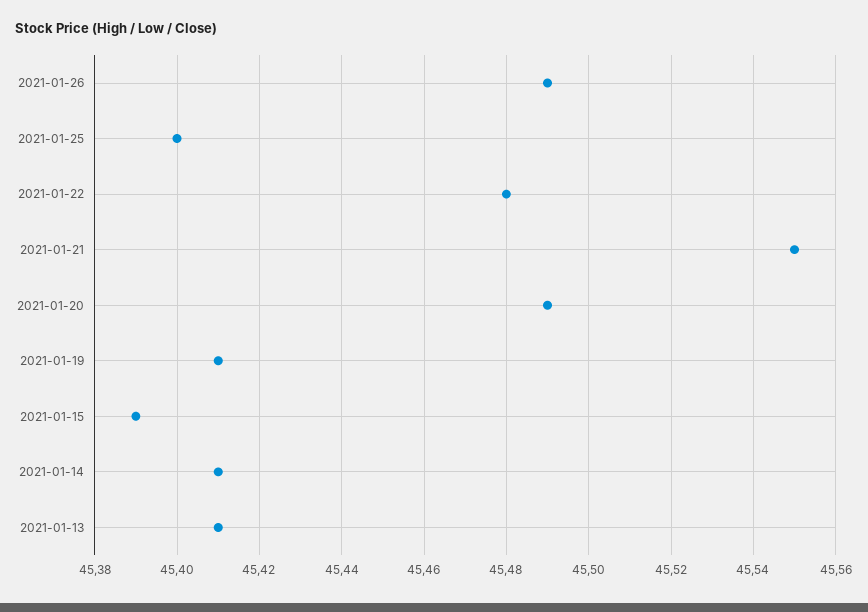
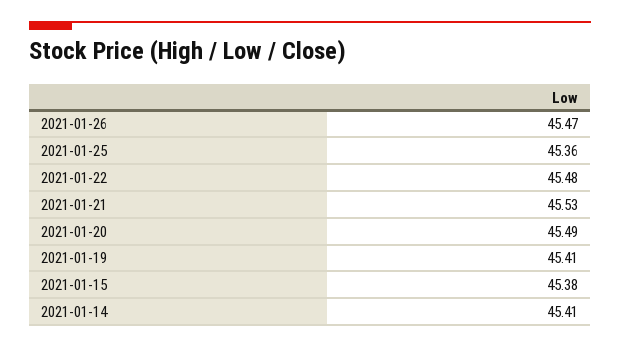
2021-01-26: 45.49 -> 45.47
2021-01-25: 45.4 -> 45.36
2021-01-21: 45.55 -> 45.53
2021-01-15: 45.39 -> 45.38
2021-01-13: 45.41 -> none

